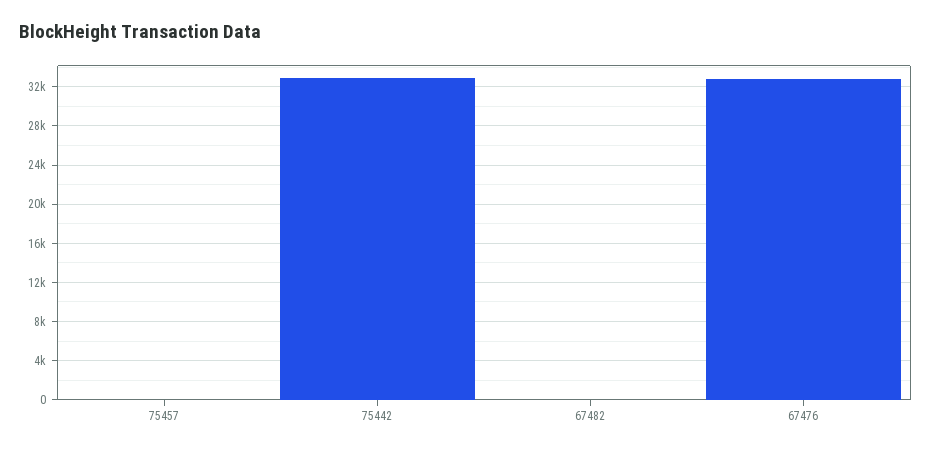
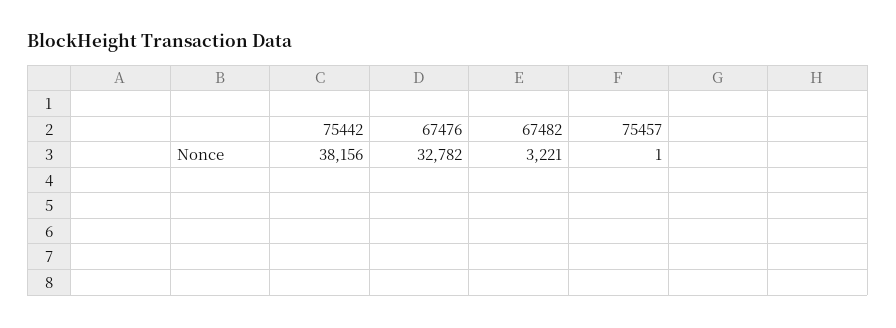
75442: 33000 -> 38156
67482: 0 -> 3221

